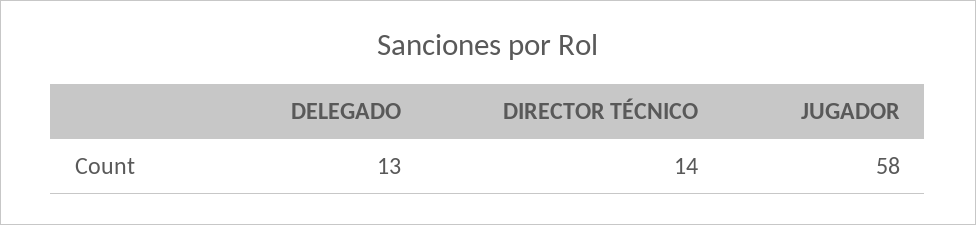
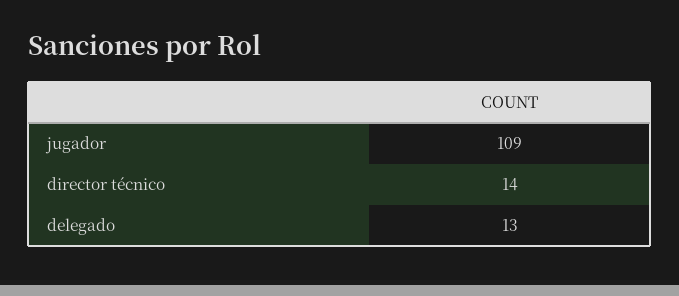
JUGADOR: 58 -> 109

